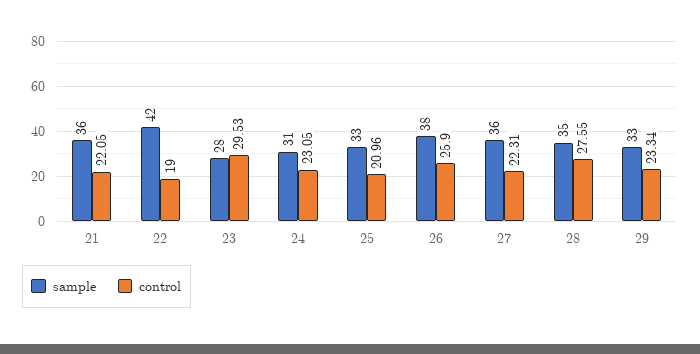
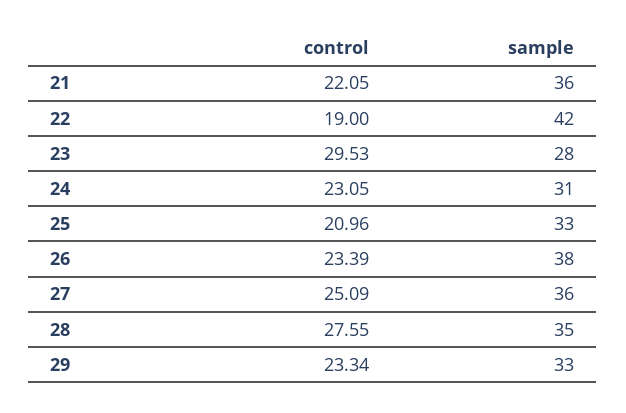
control, 26: 25.9 -> 23.39
control, 27: 22.31 -> 25.09

